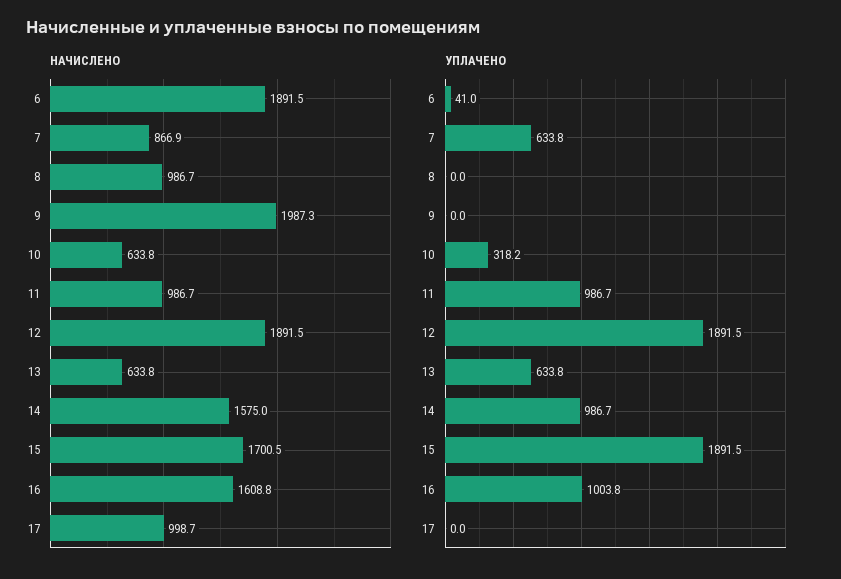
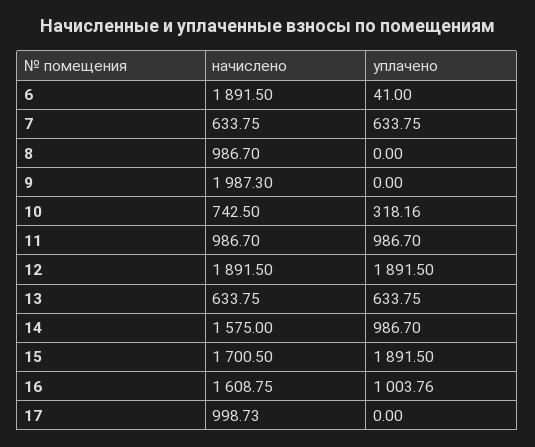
НАЧИСЛЕНО, 7: 866.9 -> 633.75
НАЧИСЛЕНО, 10: 633.8 -> 742.5

